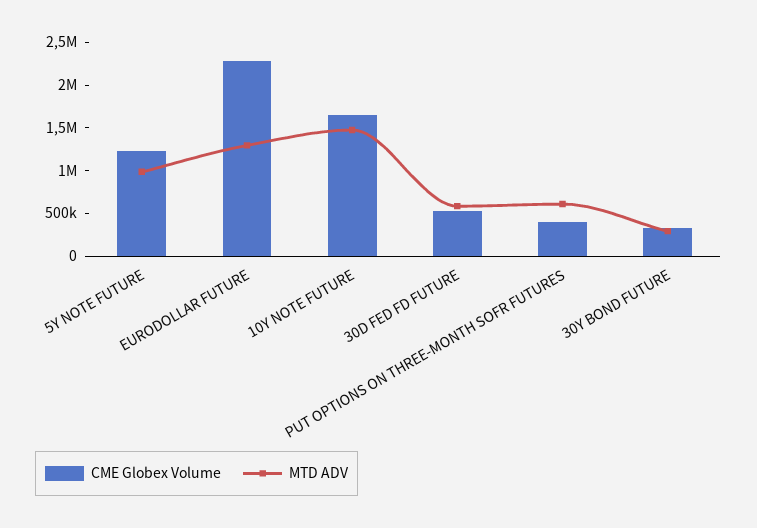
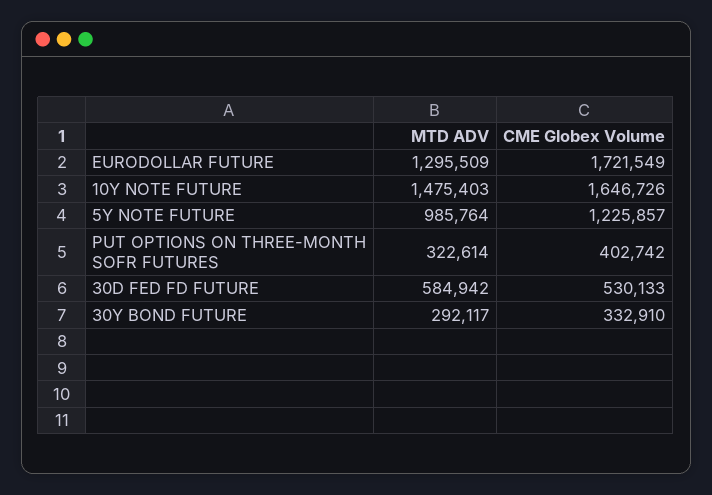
CME Globex Volume, EURODOLLAR FUTURE: 2300000 -> 1721549
MTD ADV, PUT OPTIONS ON THREE-MONTH SOFR FUTURES: 600000 -> 322614

